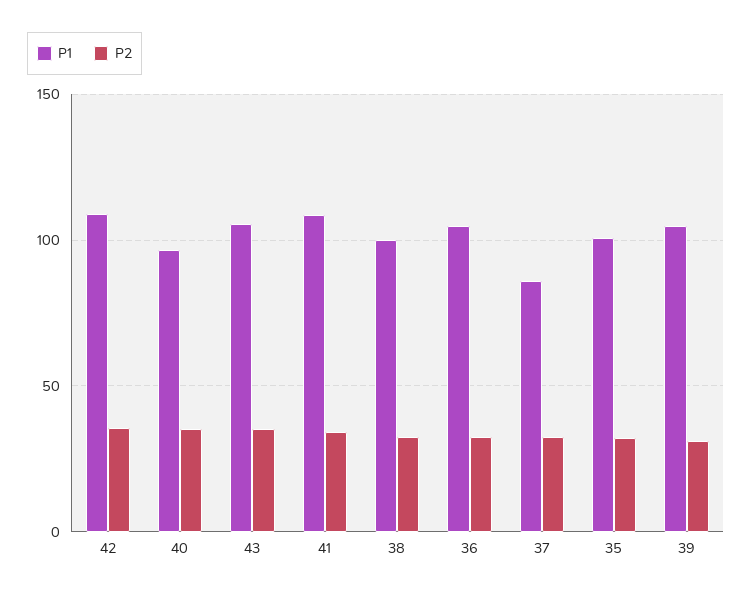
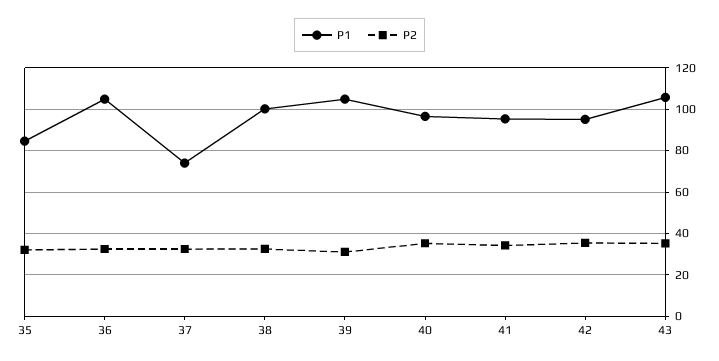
P1, 42: 110 -> 95
P1, 41: 110 -> 95
P1, 37: 85 -> 75
P1, 35: 100 -> 85

